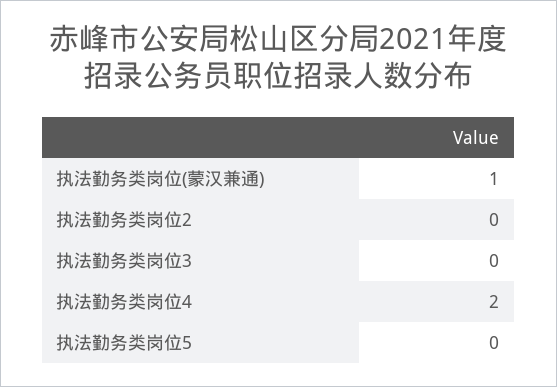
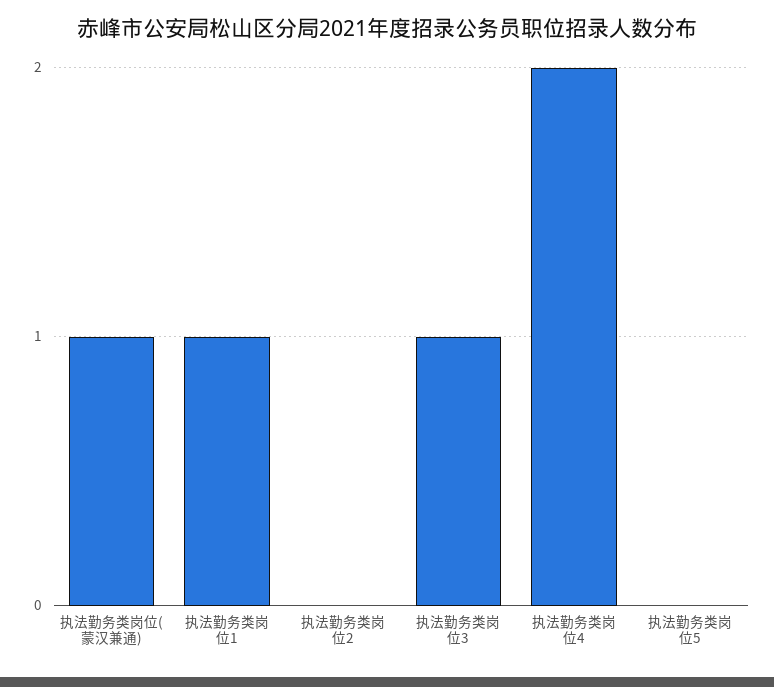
执法勤务类岗位3: 0 -> 1
执法勤务类岗位1: none -> 1

